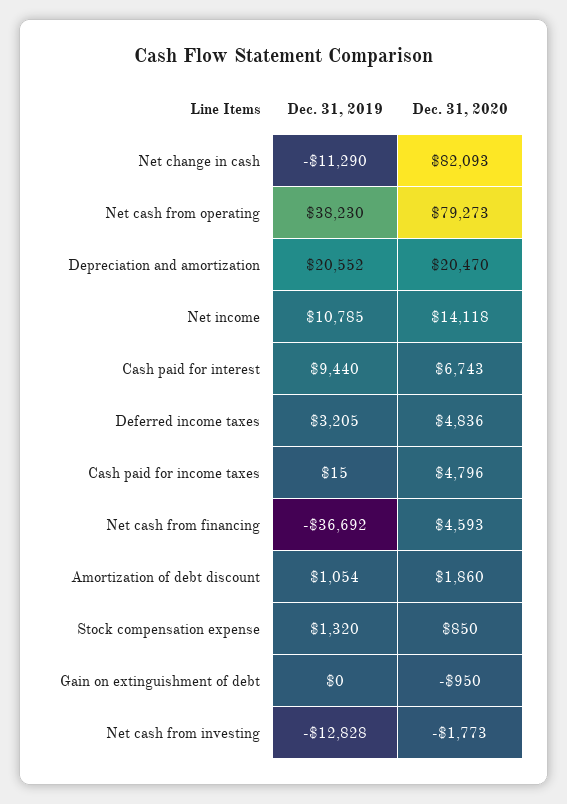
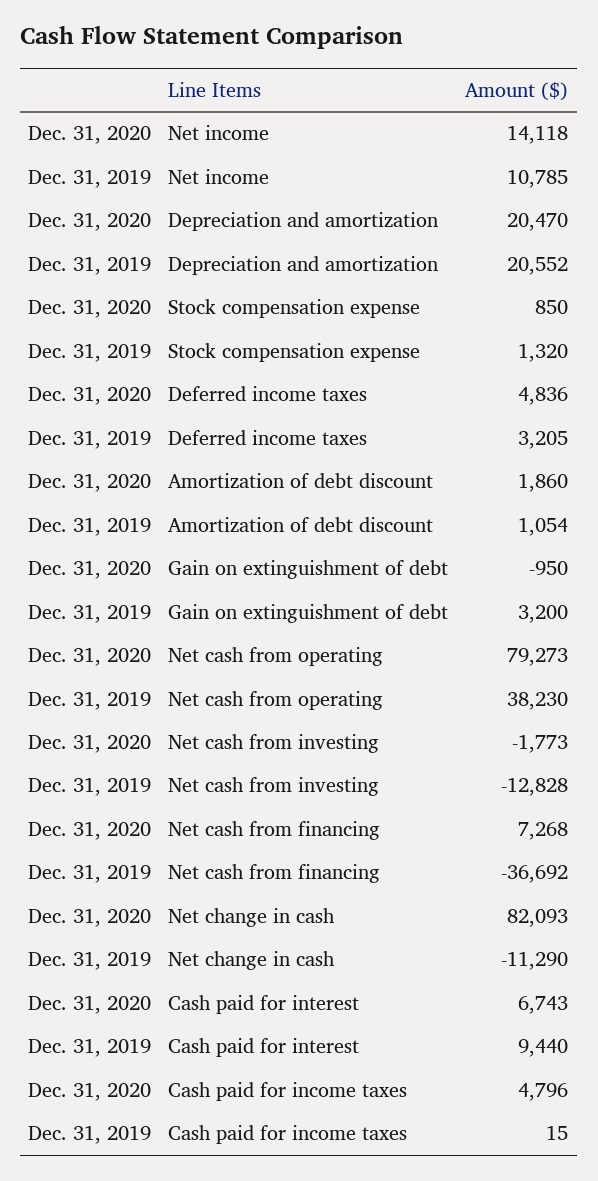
Dec. 31, 2020, Net cash from financing: 4593 -> 7268
Dec. 31, 2019, Gain on extinguishment of debt: 0 -> 3200

